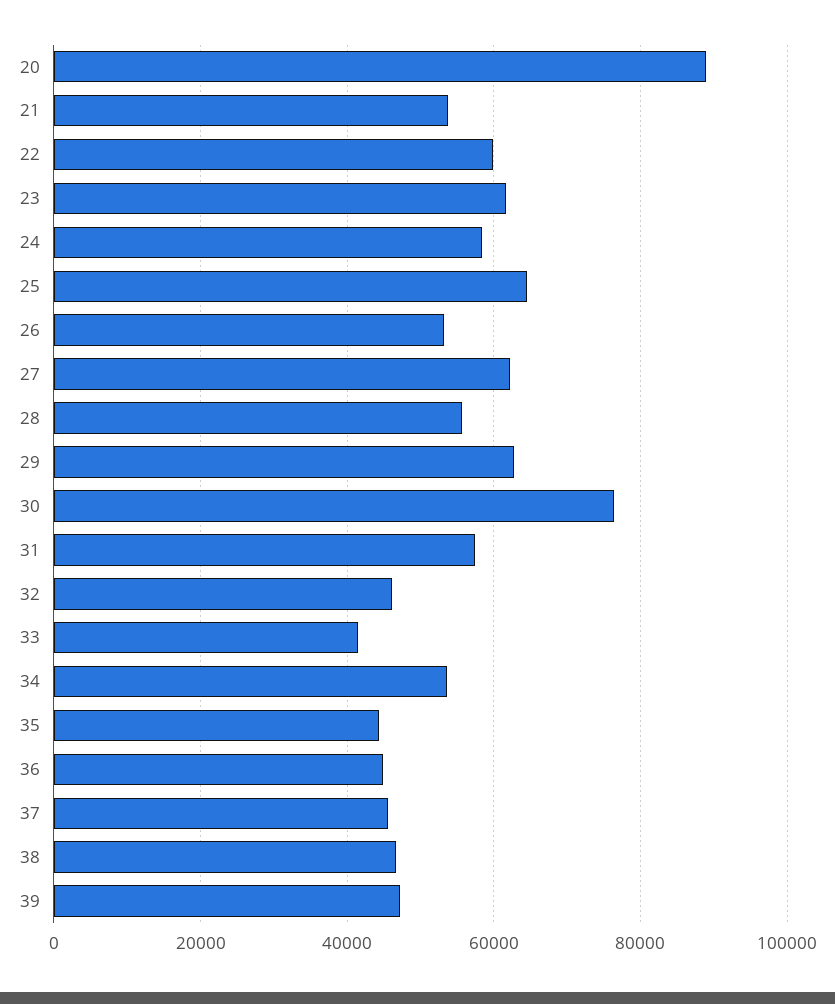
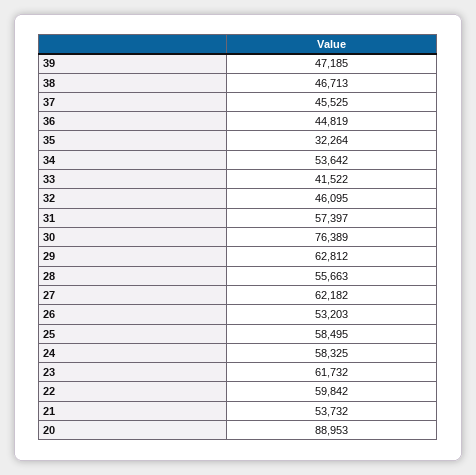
25: 64000 -> 58495
35: 44000 -> 32264

